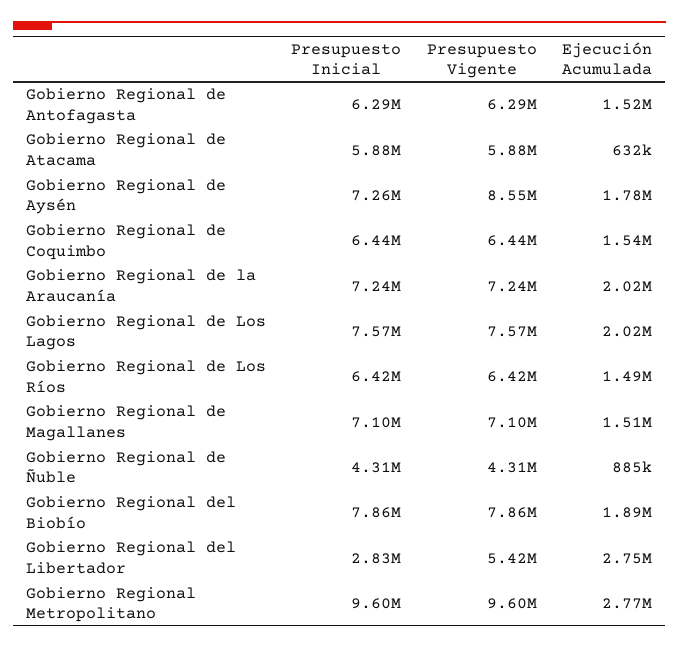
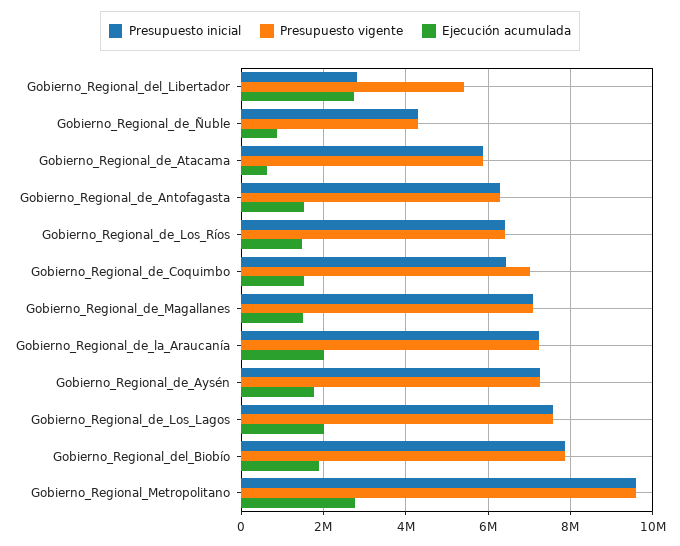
Presupuesto Vigente, Gobierno Regional de Aysén: 8550000 -> 7200000
Presupuesto Vigente, Gobierno Regional de Coquimbo: 6440000 -> 7000000

